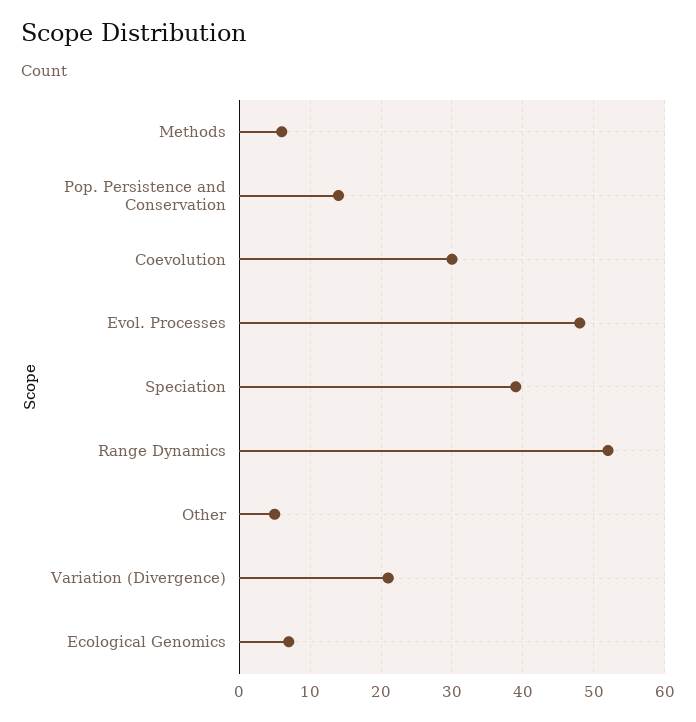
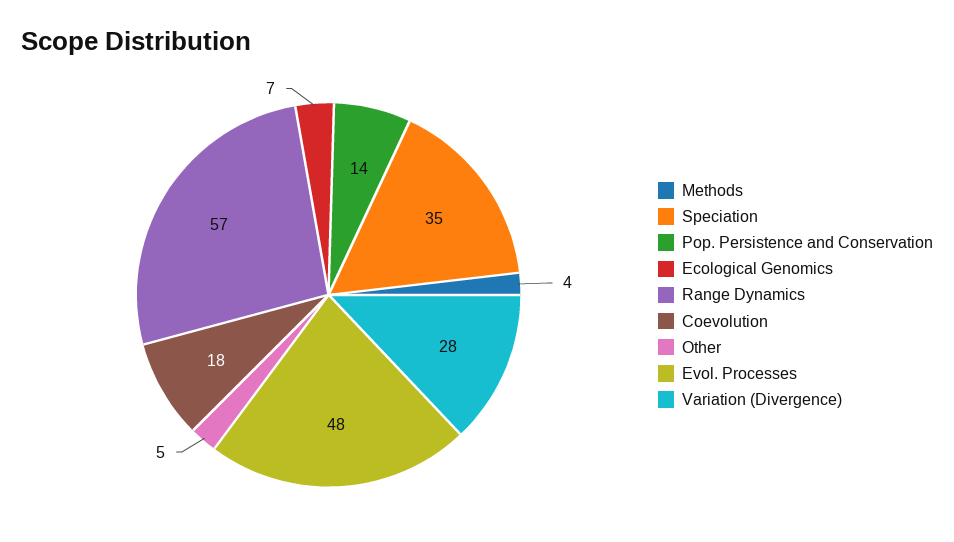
Methods: 6 -> 4
Coevolution: 30 -> 18
Speciation: 39 -> 35
Range Dynamics: 52 -> 57
Variation (Divergence): 21 -> 28

